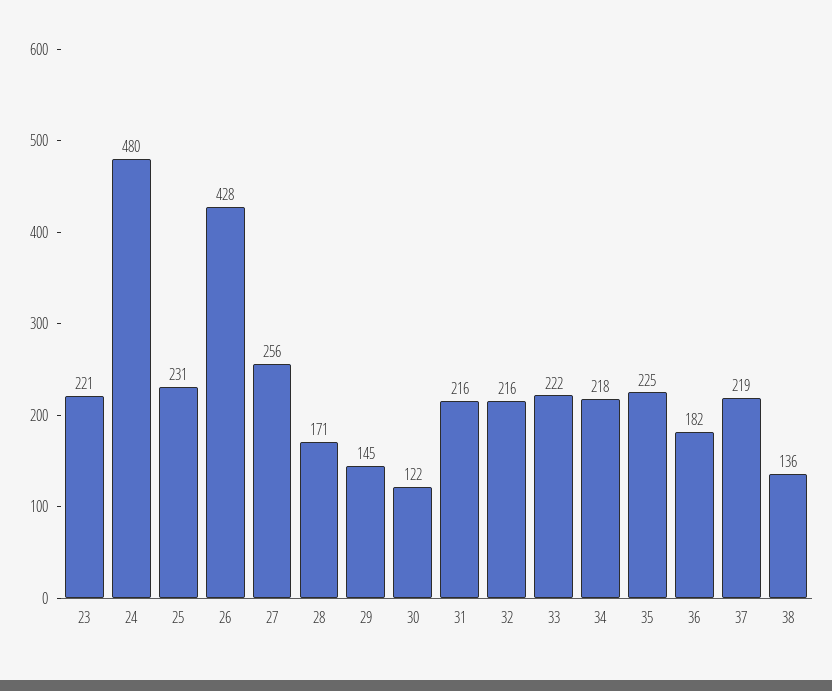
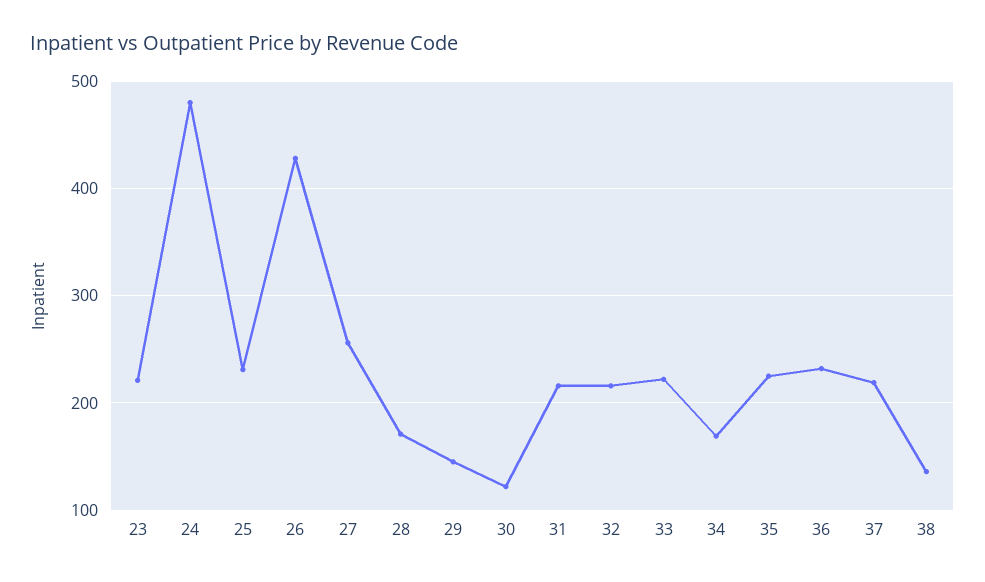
34: 218 -> 170
36: 182 -> 230

